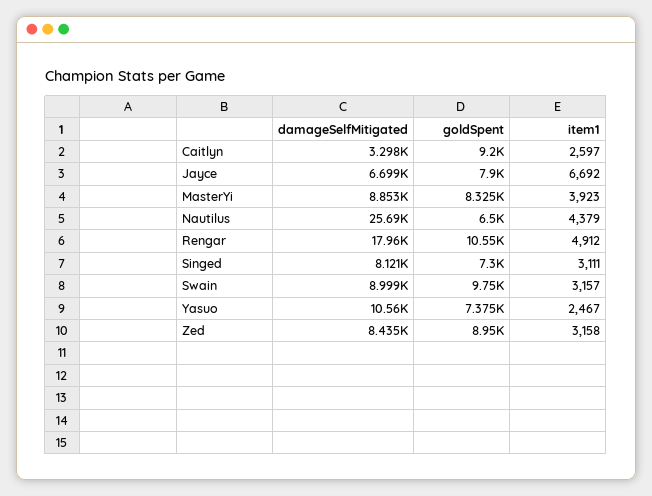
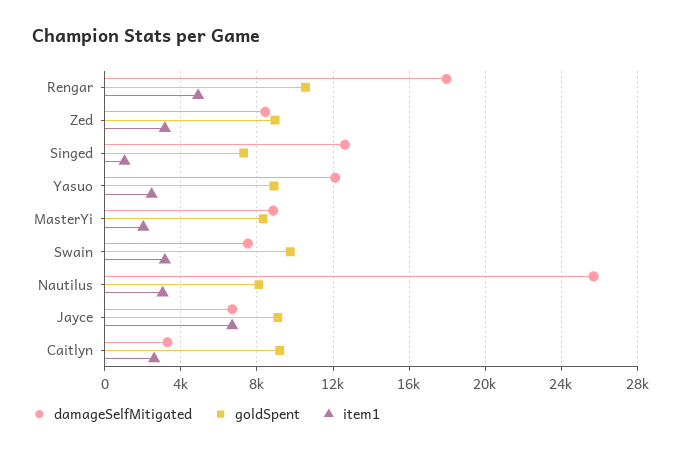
goldSpent, Jayce: 7900 -> 9000
item1, MasterYi: 3923 -> 2000
goldSpent, Nautilus: 6500 -> 8000
item1, Nautilus: 4379 -> 3000
damageSelfMitigated, Singed: 8121 -> 12500
item1, Singed: 3111 -> 1000
damageSelfMitigated, Swain: 8999 -> 7500
damageSelfMitigated, Yasuo: 10560 -> 12000
goldSpent, Yasuo: 7375 -> 9000

